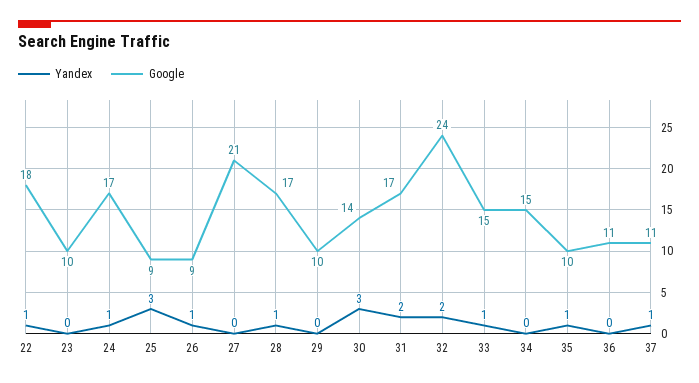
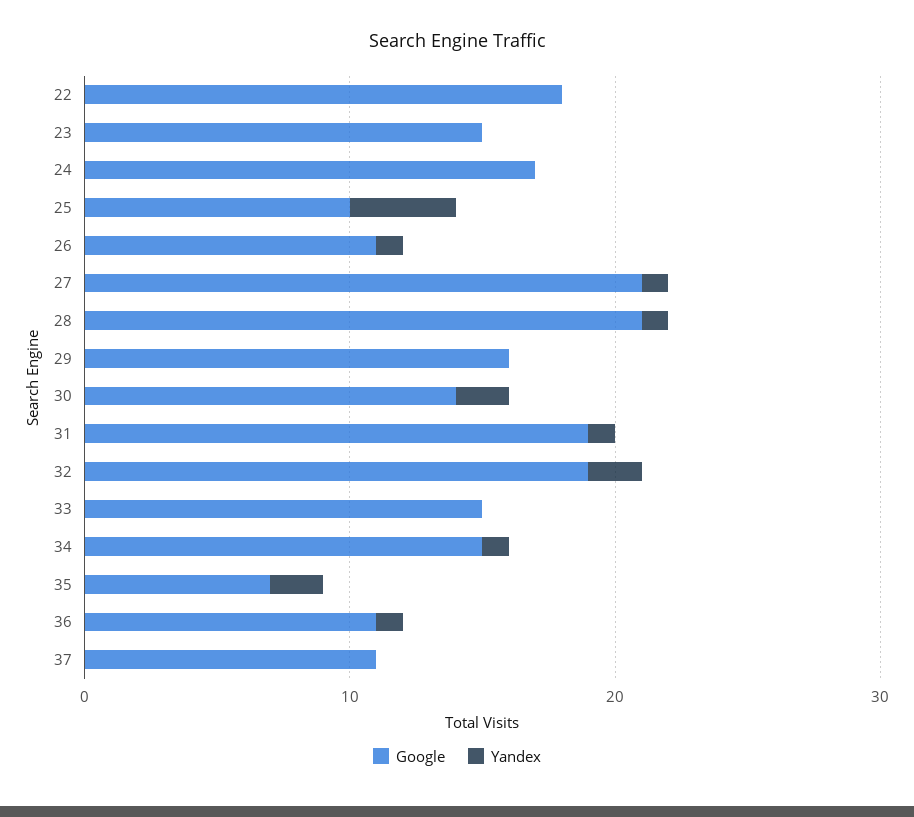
Yandex, 22: 1 -> 0
Google, 23: 10 -> 15
Yandex, 24: 1 -> 0
Yandex, 25: 3 -> 4
Google, 25: 9 -> 10
Google, 26: 9 -> 11
Yandex, 27: 0 -> 1
Google, 28: 17 -> 21
Google, 29: 10 -> 16
Yandex, 30: 3 -> 2
Yandex, 31: 2 -> 1
Google, 31: 17 -> 19
Google, 32: 24 -> 19
Yandex, 33: 1 -> 0
Yandex, 34: 0 -> 1
Yandex, 35: 1 -> 2
Google, 35: 10 -> 7
Yandex, 36: 0 -> 1
Yandex, 37: 1 -> 0

